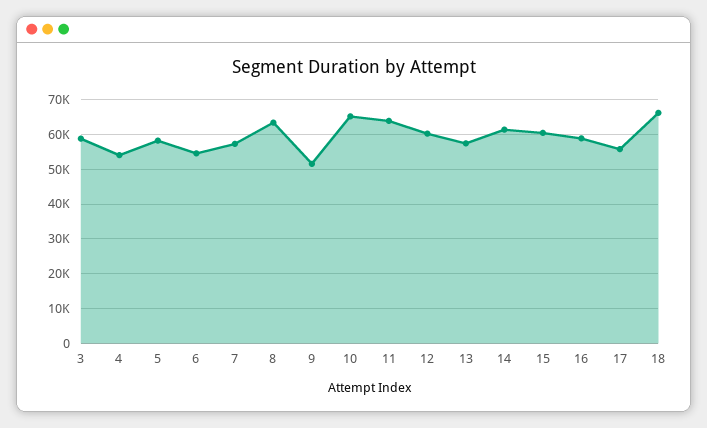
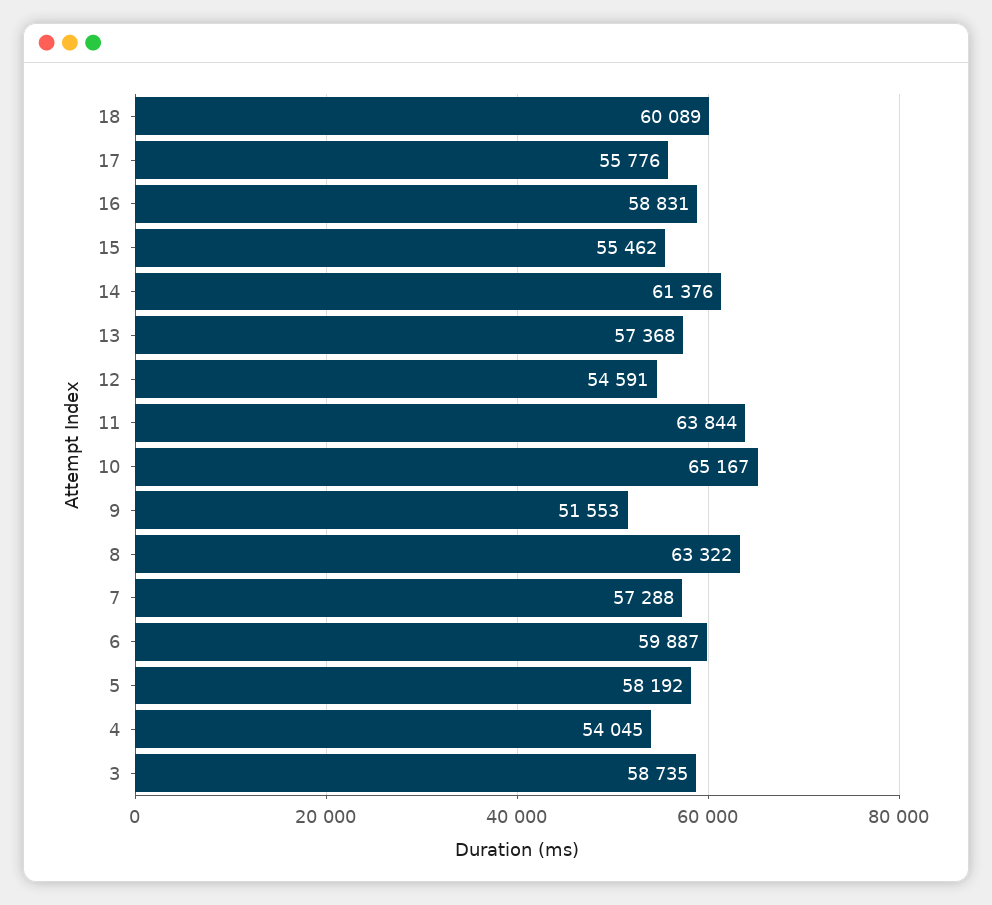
6: 54000 -> 59887
12: 60000 -> 54591
15: 60000 -> 55462
18: 66000 -> 60089

